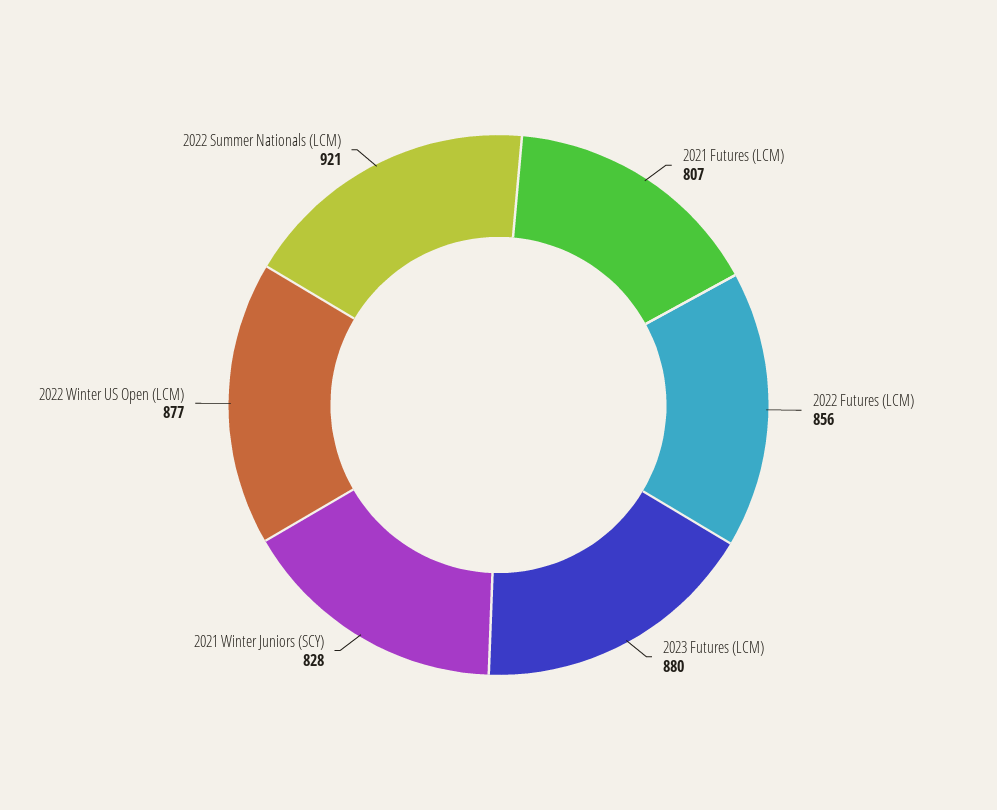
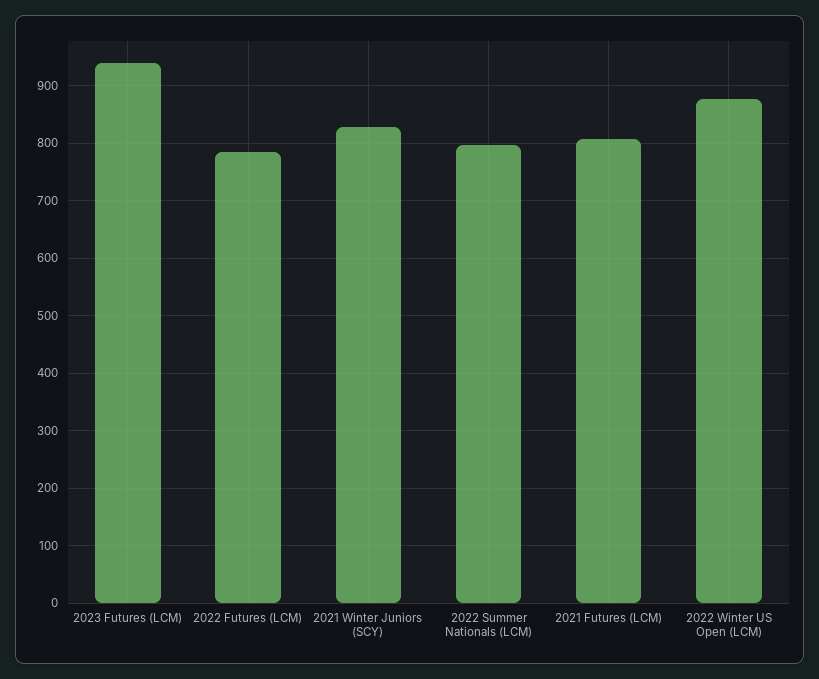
2022 Futures (LCM): 856 -> 780
2023 Futures (LCM): 880 -> 940
2022 Summer Nationals (LCM): 921 -> 800

